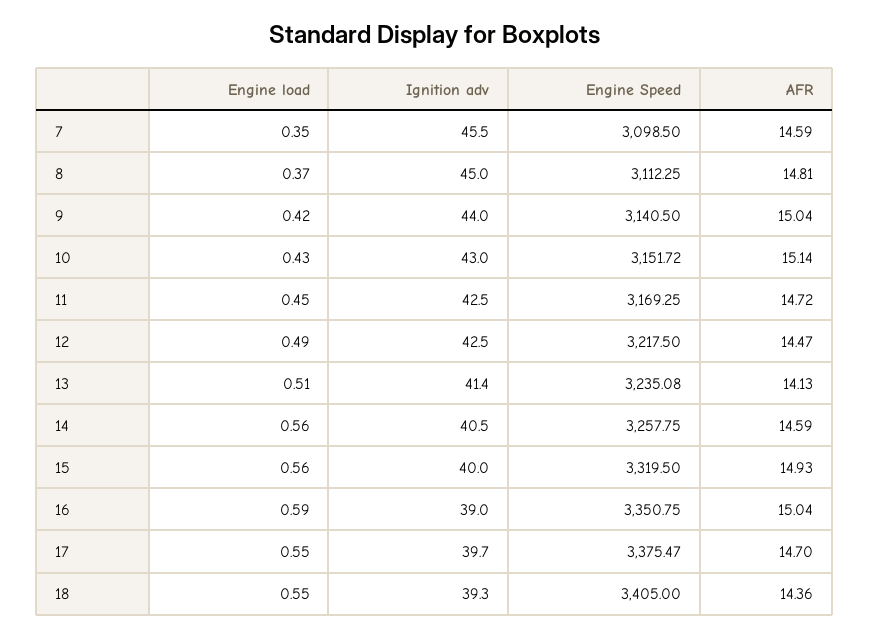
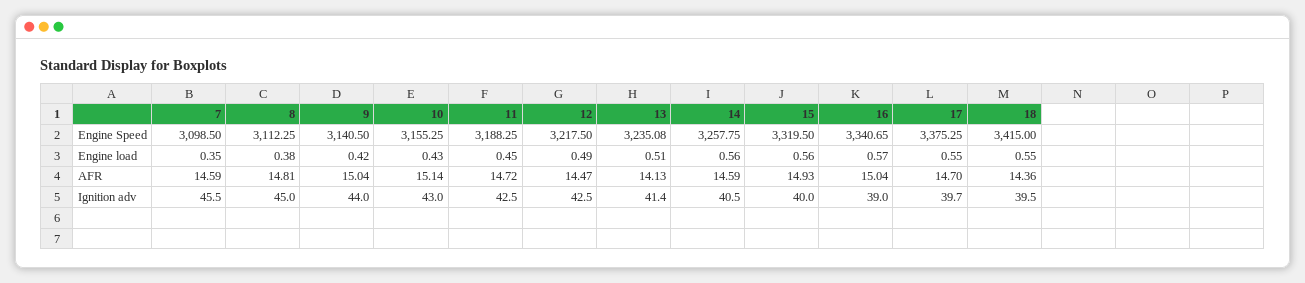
Engine load, 8: 0.37 -> 0.38
Engine Speed, 10: 3151.72 -> 3155.25
Engine Speed, 11: 3169.25 -> 3188.25
Engine load, 16: 0.59 -> 0.57
Engine Speed, 16: 3350.75 -> 3340.65
Engine Speed, 17: 3375.47 -> 3375.25
Ignition adv, 18: 39.3 -> 39.5
Engine Speed, 18: 3405 -> 3415

